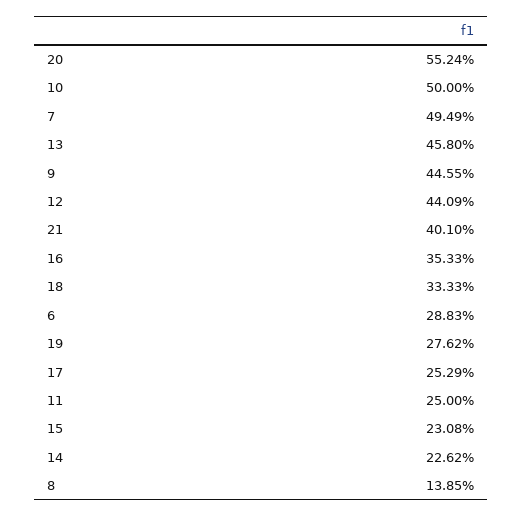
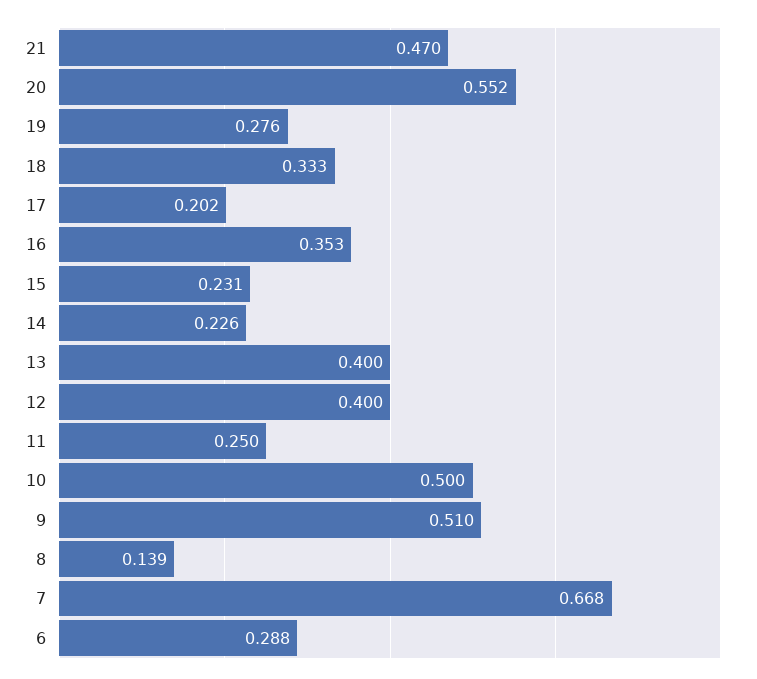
7: 0.4949 -> 0.668
13: 0.458 -> 0.4
9: 0.4455 -> 0.51
12: 0.4409 -> 0.4
21: 0.401 -> 0.47
17: 0.2529 -> 0.202

